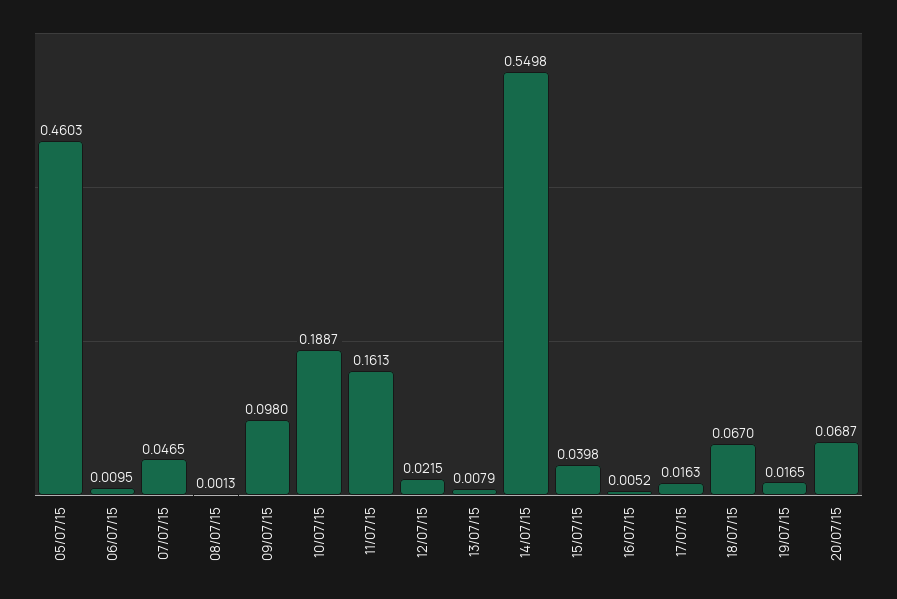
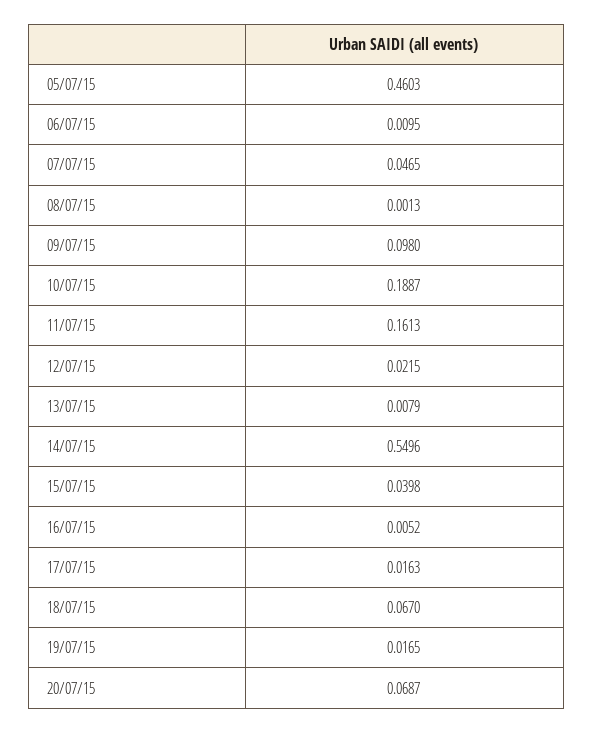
14/07/15: 0.5498 -> 0.5496

